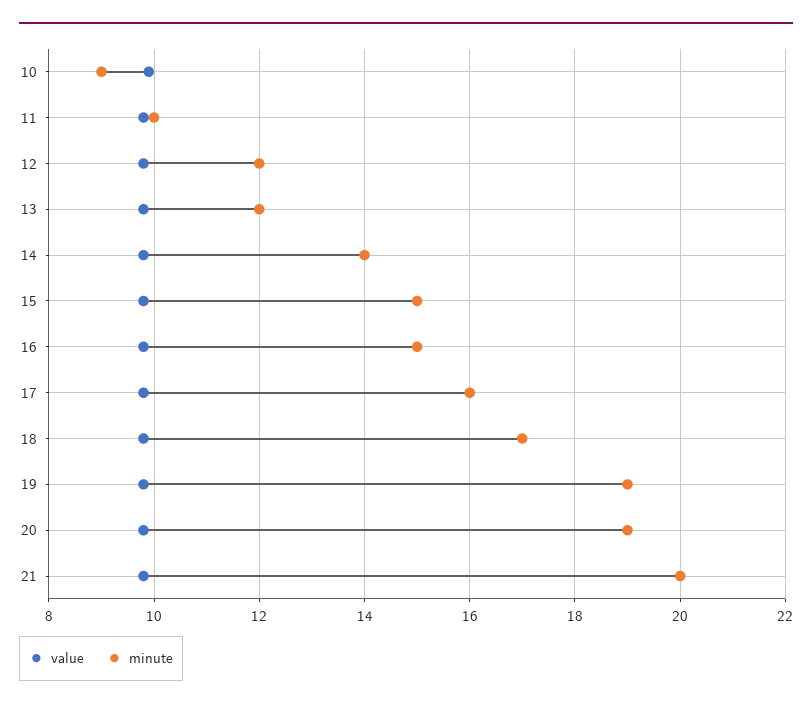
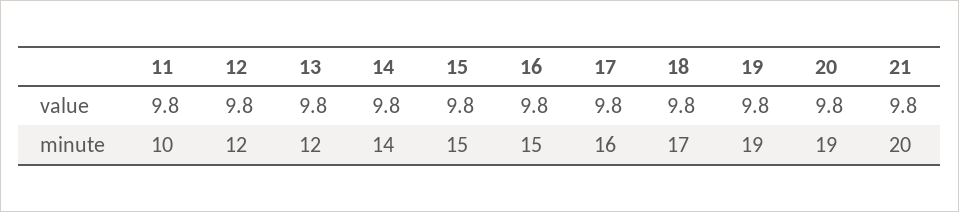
value, 10: 10 -> none
minute, 10: 9 -> none

